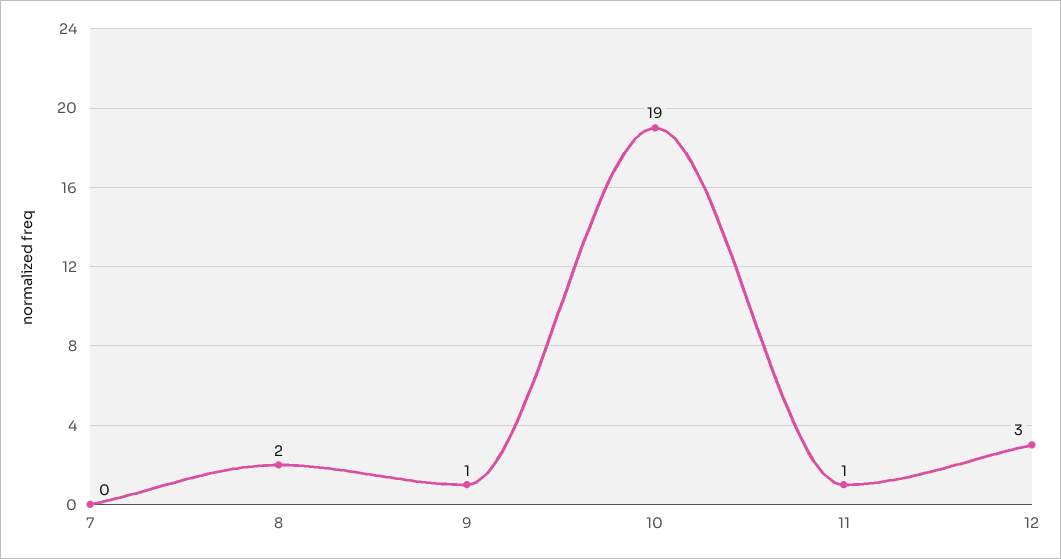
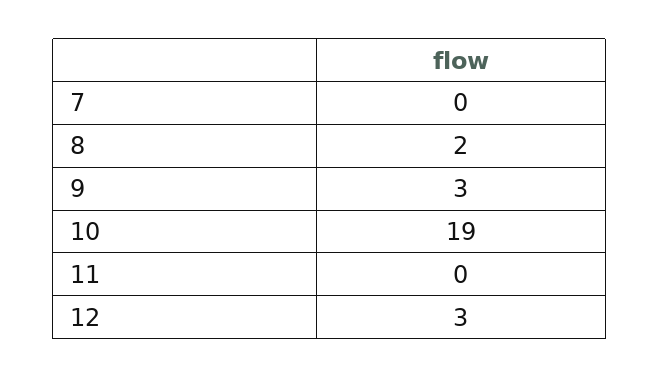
9: 1 -> 3
11: 1 -> 0

